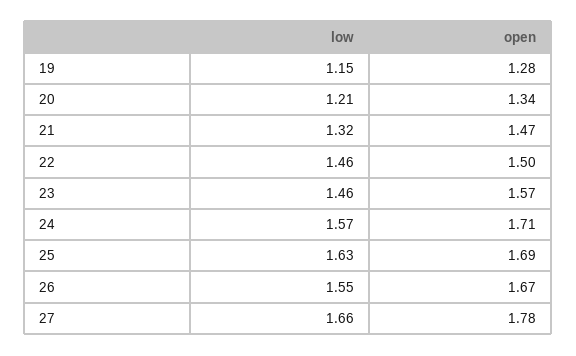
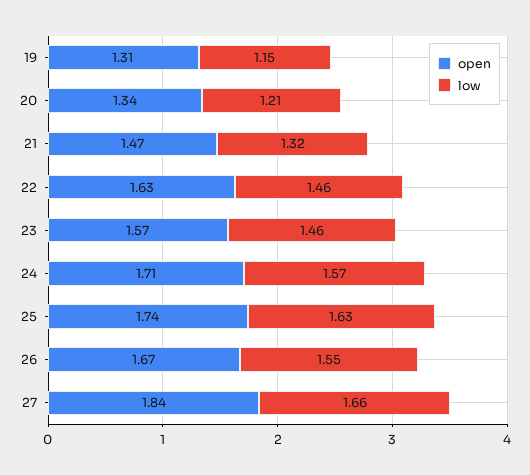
open, 19: 1.28 -> 1.31
open, 22: 1.5 -> 1.63
open, 25: 1.69 -> 1.74
open, 27: 1.78 -> 1.84

